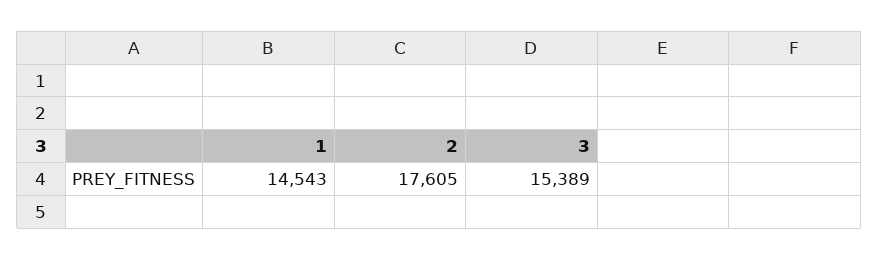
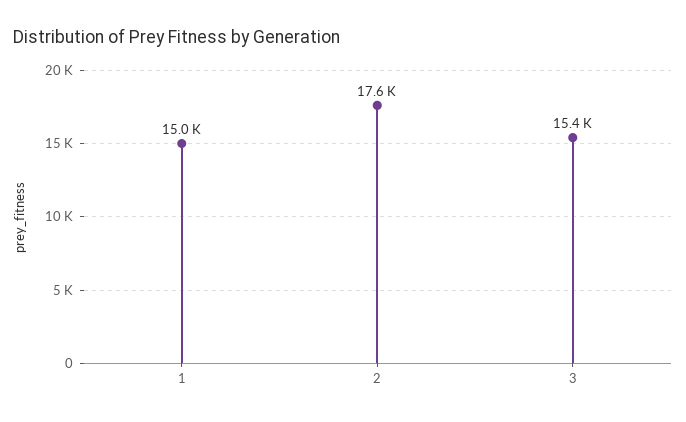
1: 14543 -> 15000

